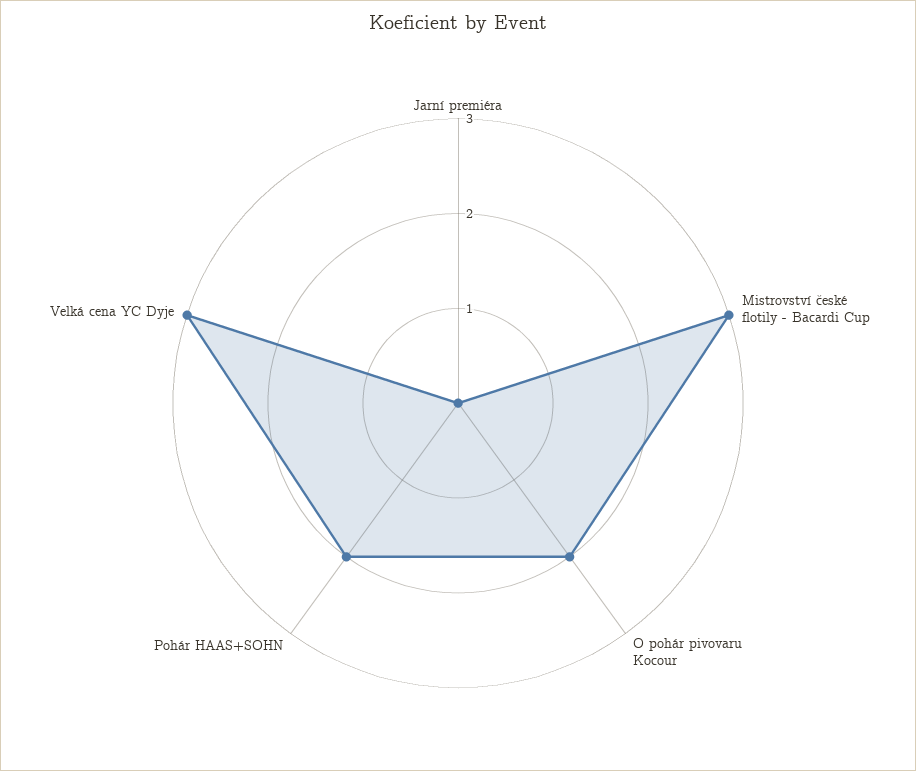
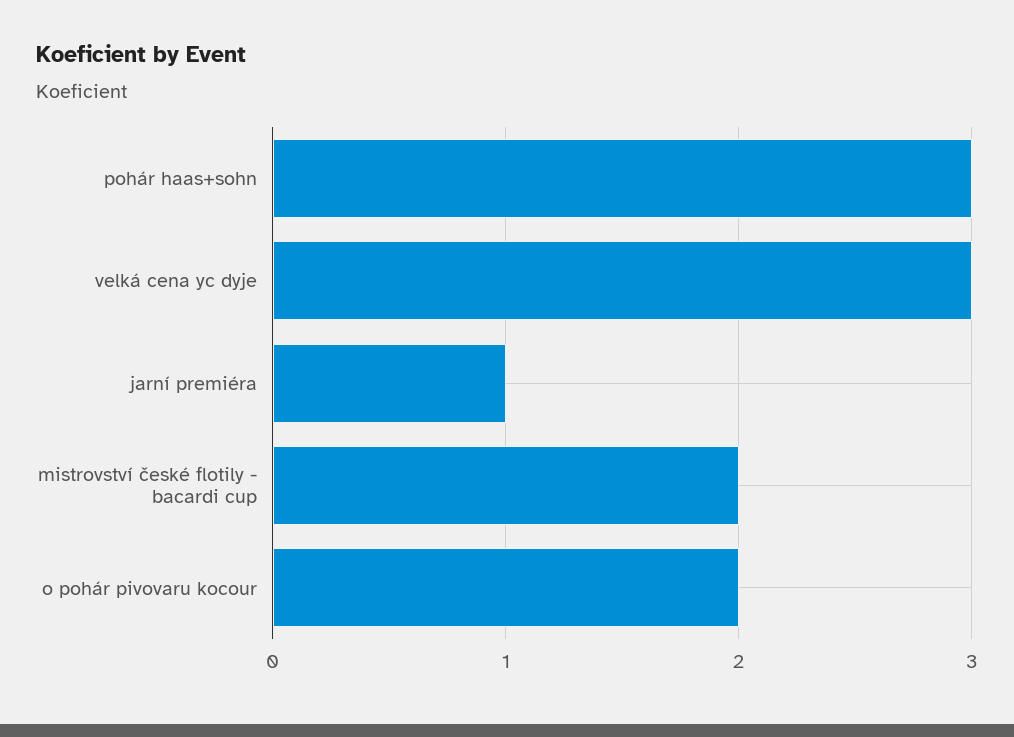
Jarní premiéra: 0 -> 1
Mistrovství české flotily - Bacardi Cup: 3 -> 2
Pohár HAAS+SOHN: 2 -> 3

